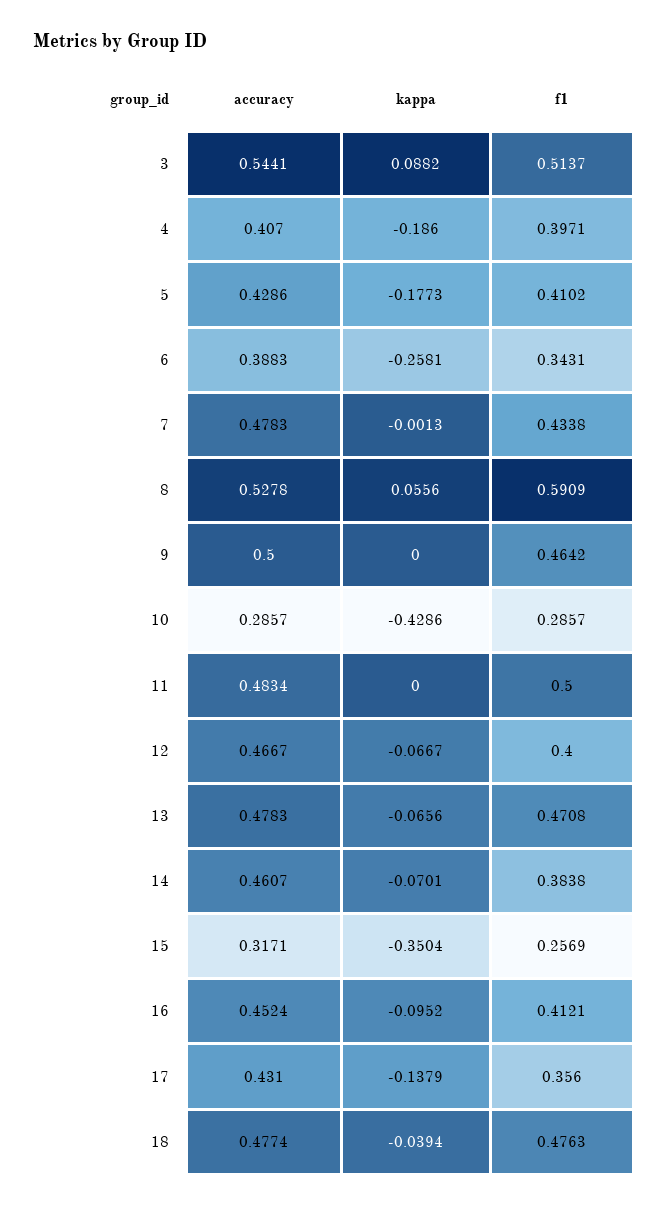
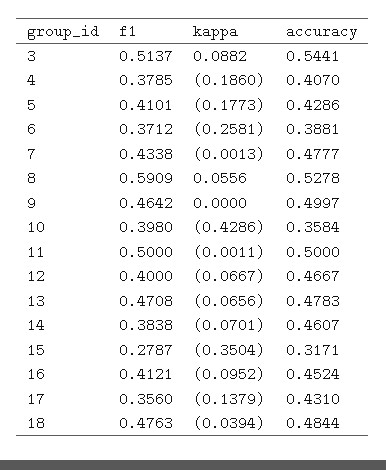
f1, 4: 0.3971 -> 0.3785
f1, 5: 0.4102 -> 0.4101
accuracy, 6: 0.3883 -> 0.3881
f1, 6: 0.3431 -> 0.3712
accuracy, 7: 0.4783 -> 0.4777
accuracy, 9: 0.5 -> 0.4997
accuracy, 10: 0.2857 -> 0.3584
f1, 10: 0.2857 -> 0.398
accuracy, 11: 0.4834 -> 0.5
kappa, 11: 0 -> -0.0011
f1, 15: 0.2569 -> 0.2787
accuracy, 18: 0.4774 -> 0.4844

